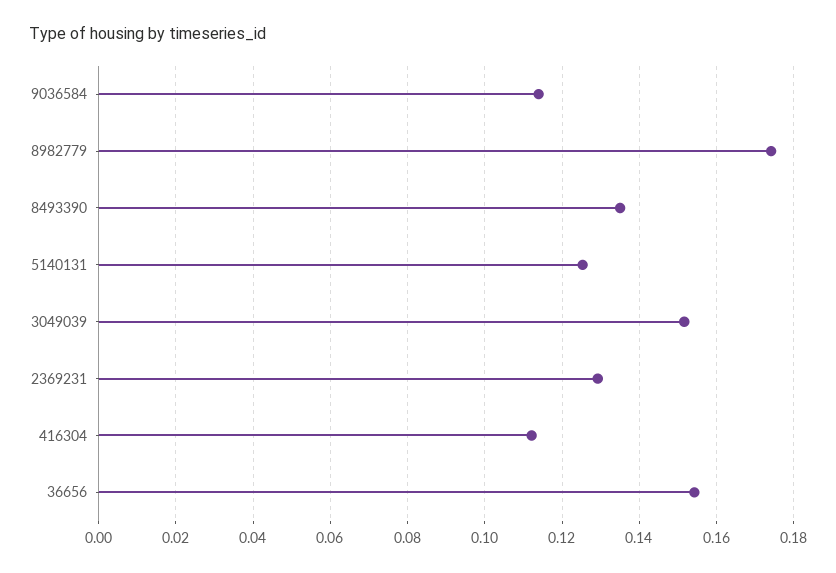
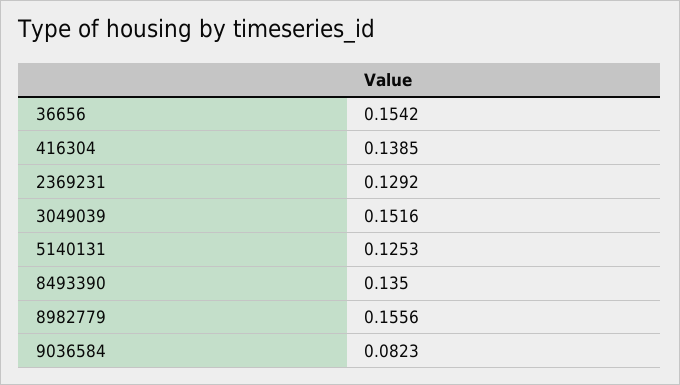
9036584: 0.114 -> 0.0823
8982779: 0.174 -> 0.1556
416304: 0.112 -> 0.1385

